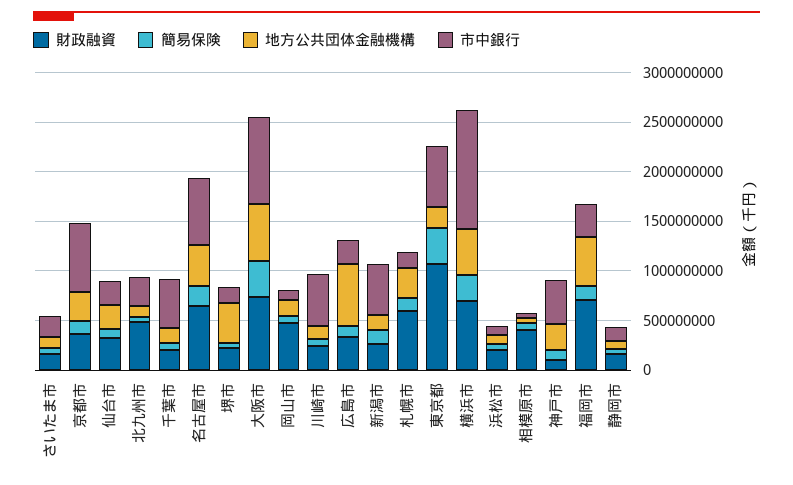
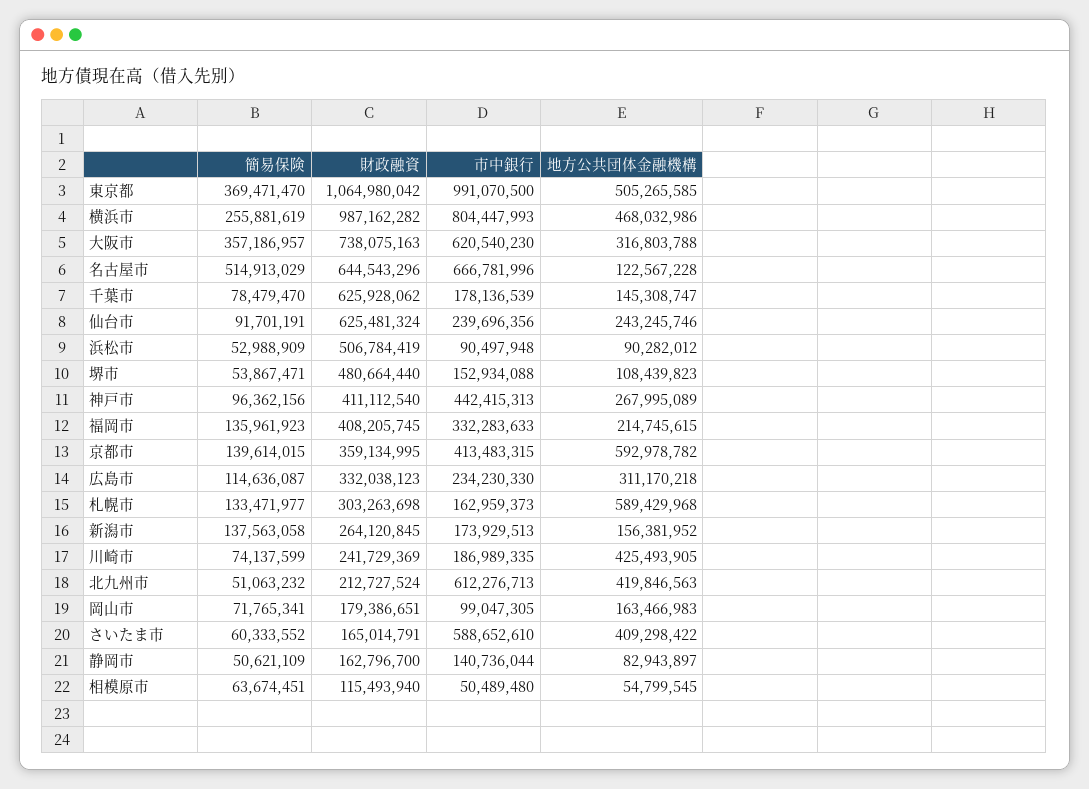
地方公共団体金融機構, さいたま市: 100000000 -> 409298422
市中銀行, さいたま市: 200000000 -> 588652610
地方公共団体金融機構, 京都市: 300000000 -> 592978782
市中銀行, 京都市: 700000000 -> 413483315
財政融資, 仙台市: 300000000 -> 625481324
財政融資, 北九州市: 500000000 -> 212727524
地方公共団体金融機構, 北九州市: 100000000 -> 419846563
市中銀行, 北九州市: 300000000 -> 612276713
財政融資, 千葉市: 200000000 -> 625928062
市中銀行, 千葉市: 500000000 -> 178136539
簡易保険, 名古屋市: 200000000 -> 514913029
地方公共団体金融機構, 名古屋市: 400000000 -> 122567228
財政融資, 堺市: 200000000 -> 480664440
地方公共団体金融機構, 堺市: 400000000 -> 108439823
地方公共団体金融機構, 大阪市: 600000000 -> 316803788
市中銀行, 大阪市: 900000000 -> 620540230
財政融資, 岡山市: 500000000 -> 179386651
地方公共団体金融機構, 川崎市: 100000000 -> 425493905
市中銀行, 川崎市: 500000000 -> 186989335
地方公共団体金融機構, 広島市: 600000000 -> 311170218
市中銀行, 新潟市: 500000000 -> 173929513
財政融資, 札幌市: 600000000 -> 303263698
地方公共団体金融機構, 札幌市: 300000000 -> 589429968
地方公共団体金融機構, 東京都: 200000000 -> 505265585
市中銀行, 東京都: 600000000 -> 991070500
財政融資, 横浜市: 700000000 -> 987162282
市中銀行, 横浜市: 1200000000 -> 804447993
財政融資, 浜松市: 200000000 -> 506784419
財政融資, 相模原市: 400000000 -> 115493940
財政融資, 神戸市: 100000000 -> 411112540
財政融資, 福岡市: 700000000 -> 408205745
地方公共団体金融機構, 福岡市: 500000000 -> 214745615

